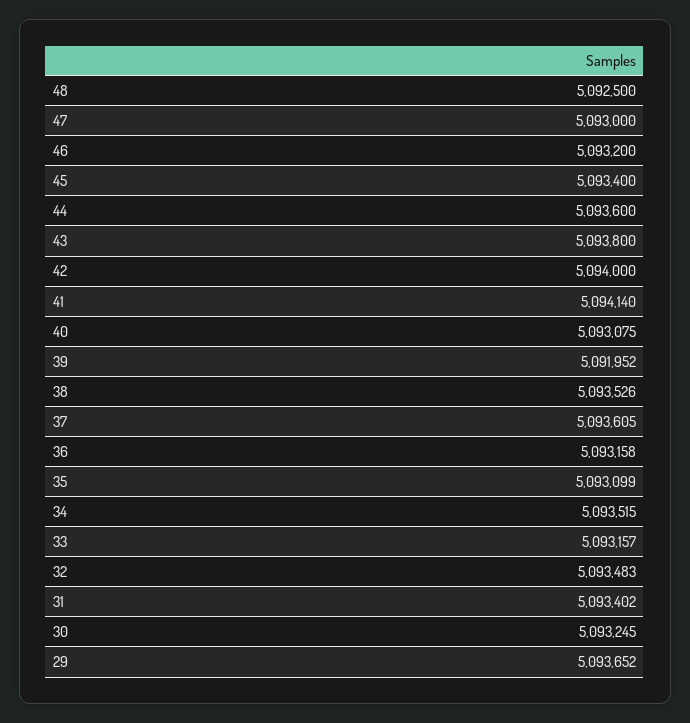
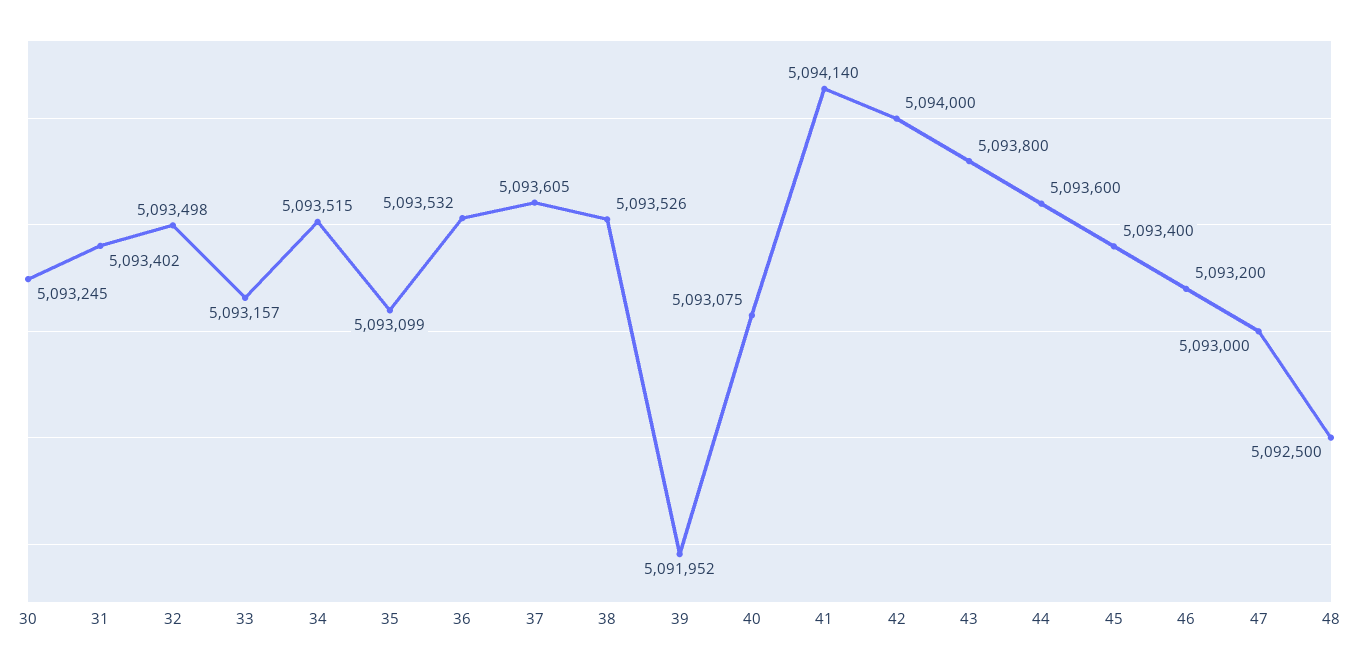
36: 5093158 -> 5093532
32: 5093483 -> 5093498
29: 5093652 -> none

